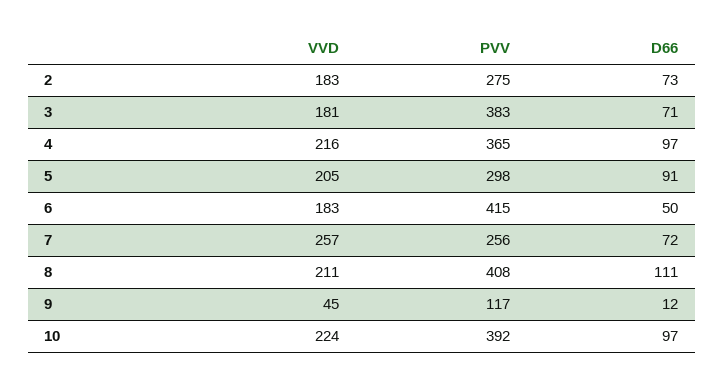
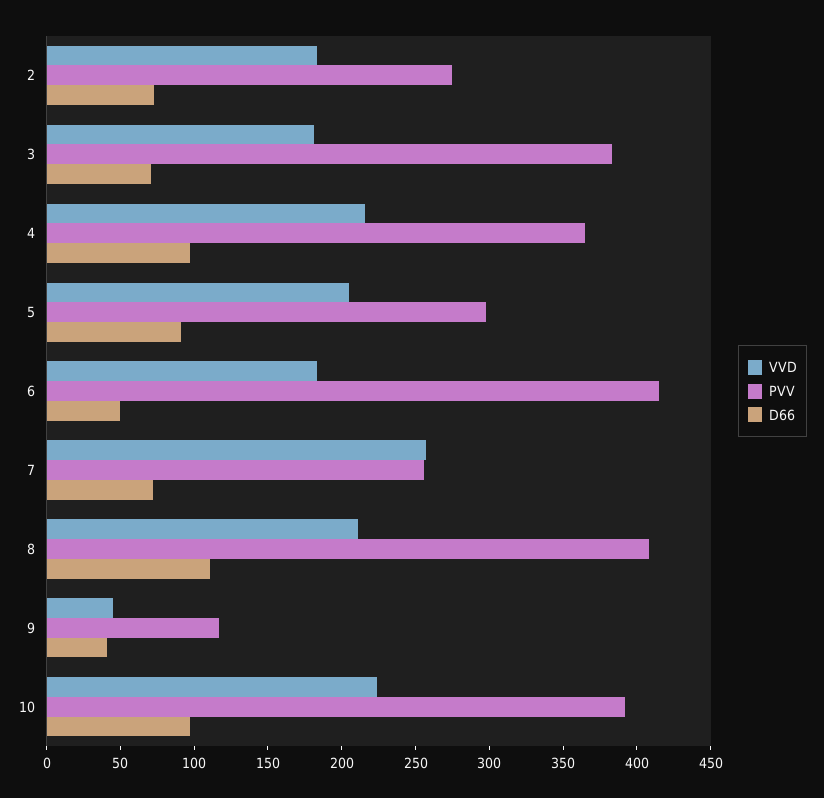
D66, 9: 12 -> 40

